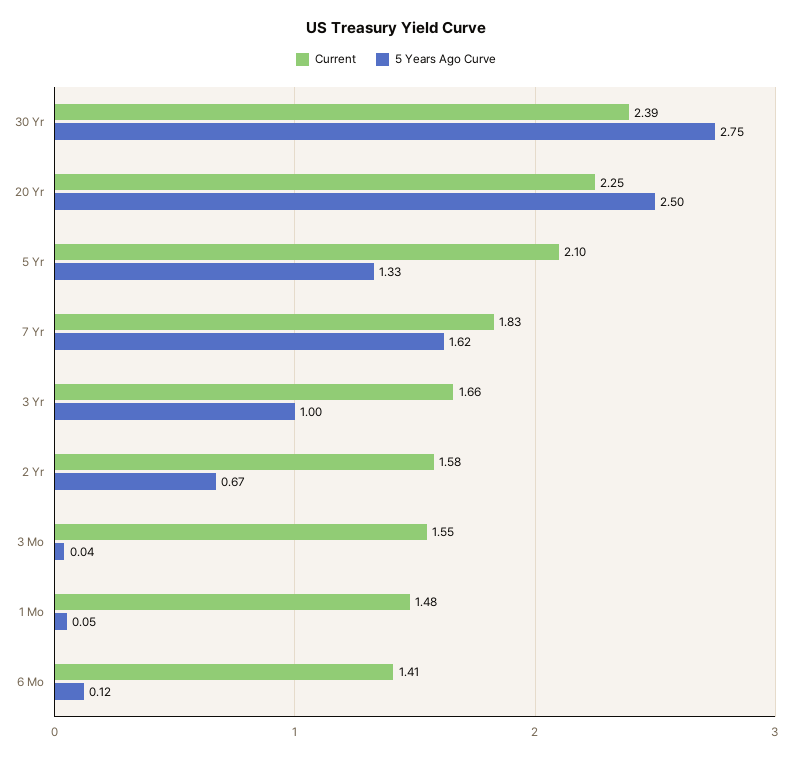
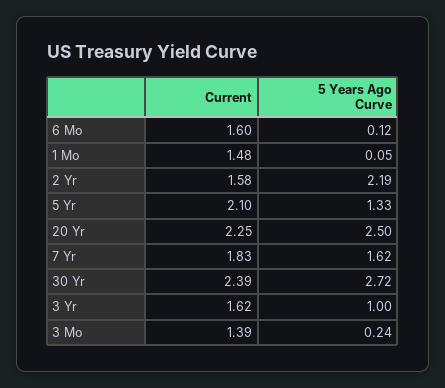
5 Years Ago Curve, 30 Yr: 2.75 -> 2.72
Current, 3 Yr: 1.66 -> 1.62
5 Years Ago Curve, 2 Yr: 0.67 -> 2.19
Current, 3 Mo: 1.55 -> 1.39
5 Years Ago Curve, 3 Mo: 0.04 -> 0.24
Current, 6 Mo: 1.41 -> 1.6

